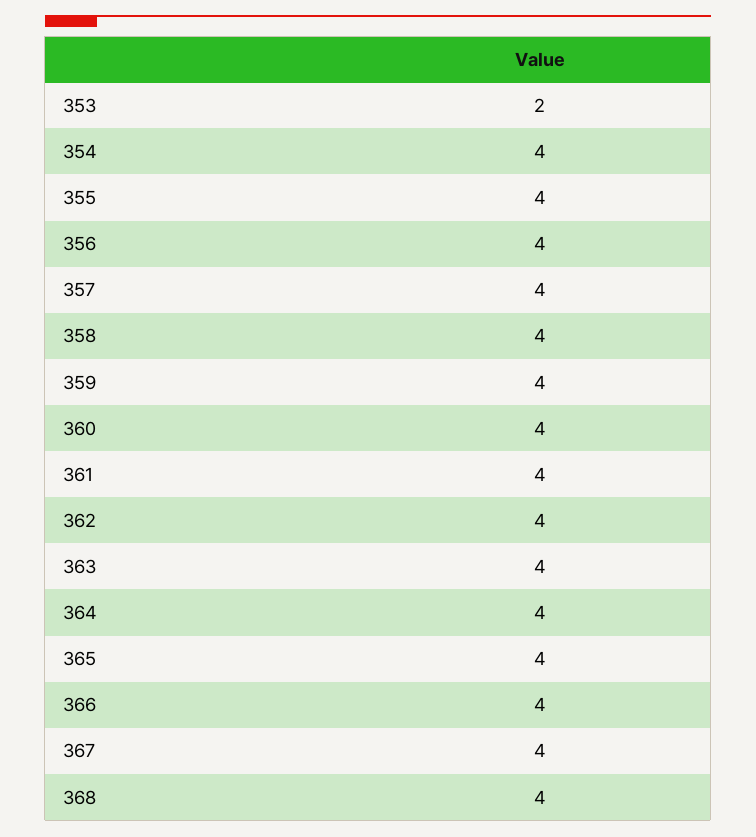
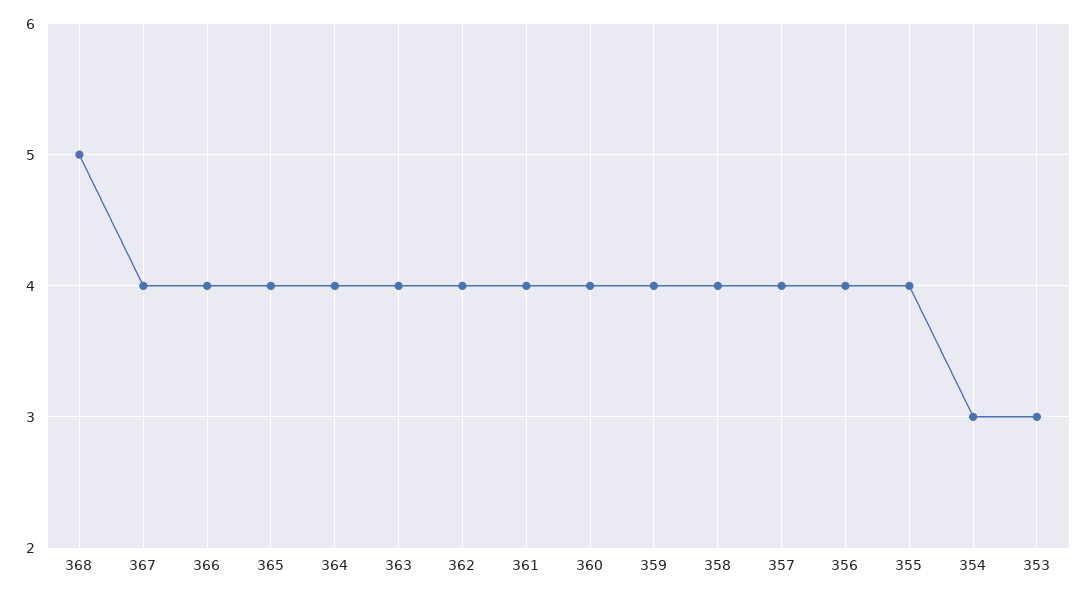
353: 2 -> 3
354: 4 -> 3
368: 4 -> 5

